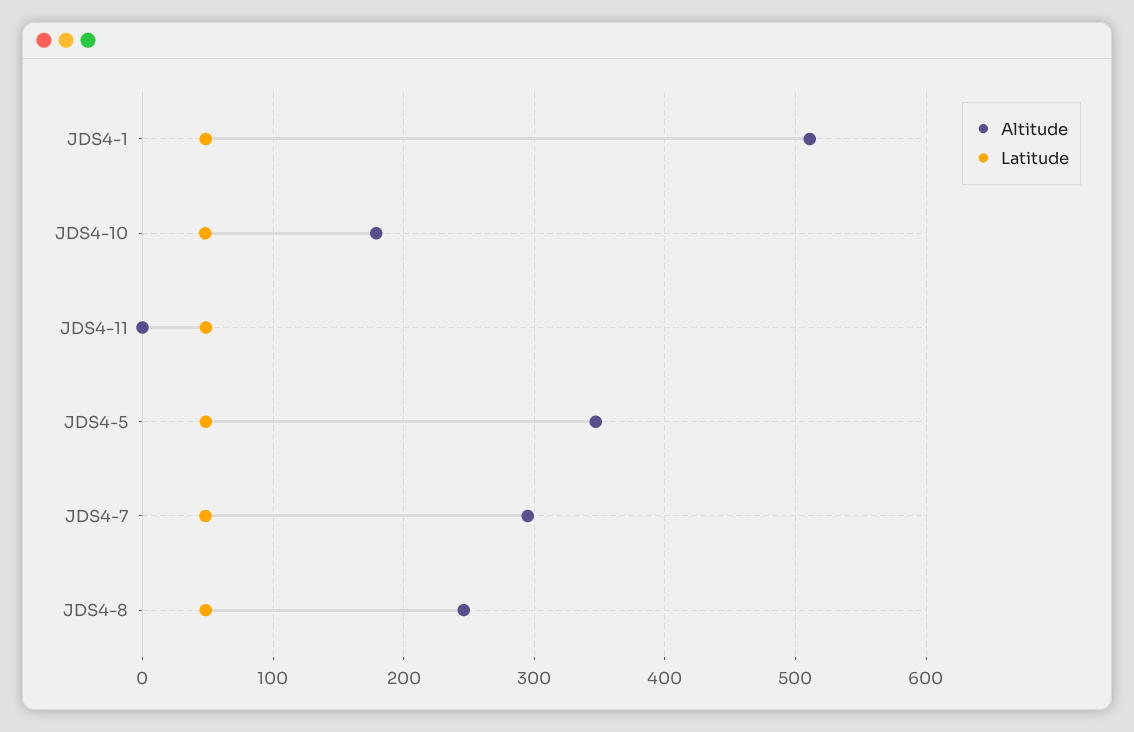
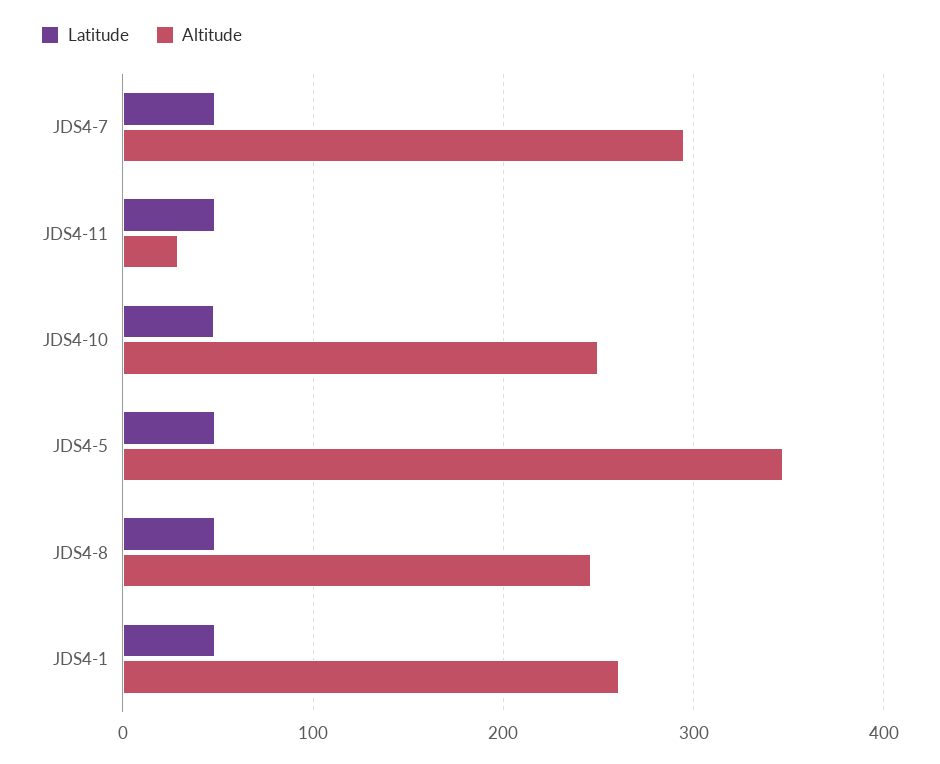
Altitude, JDS4-1: 510 -> 260
Altitude, JDS4-10: 180 -> 250
Altitude, JDS4-11: 0 -> 30

